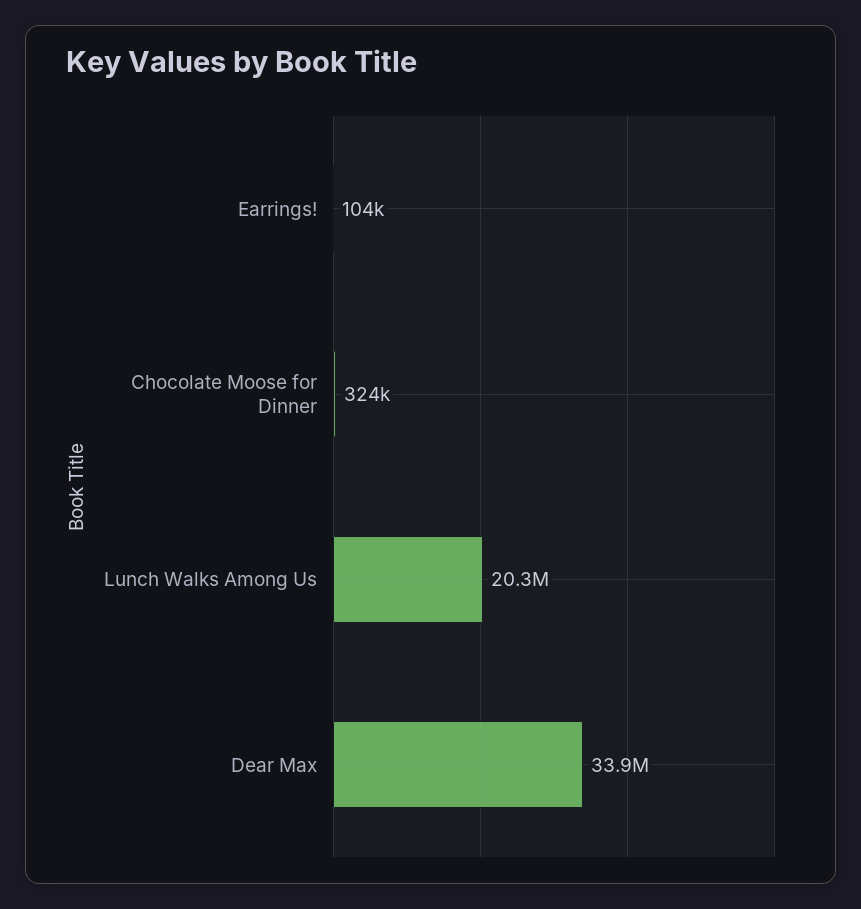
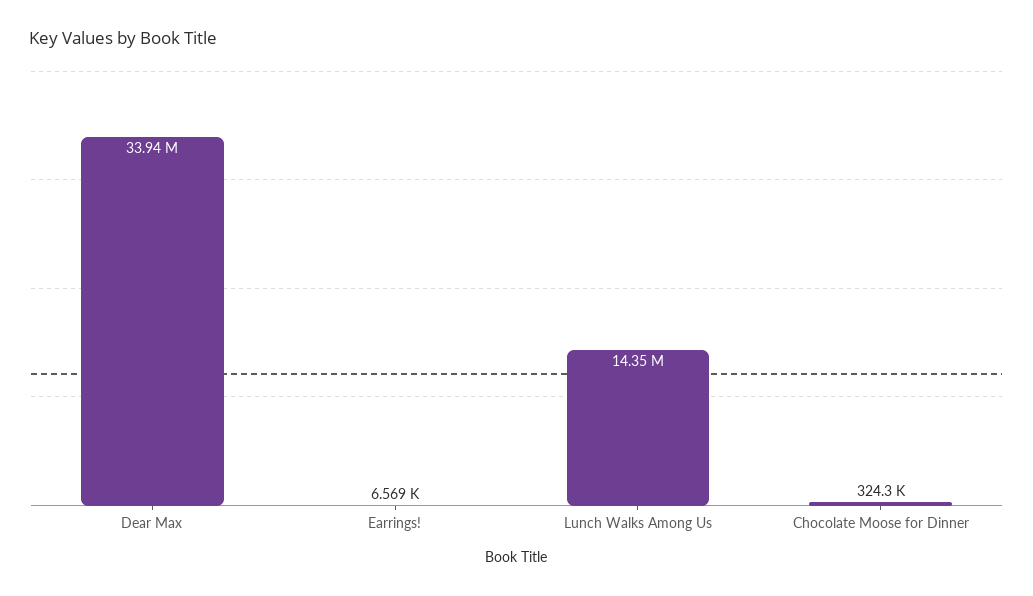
Earrings!: 104000 -> 6569
Lunch Walks Among Us: 20300000 -> 14350000

